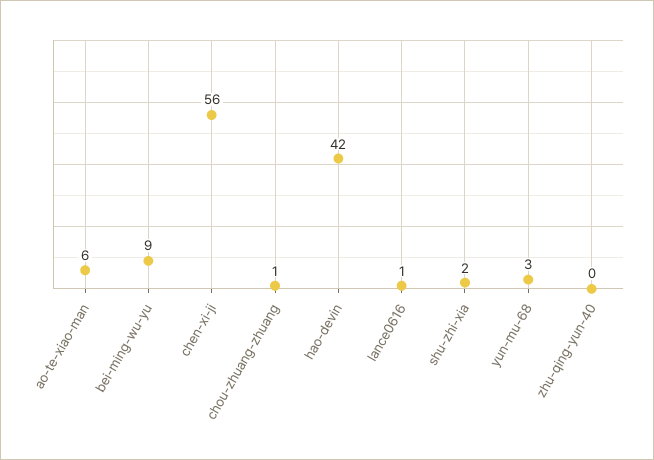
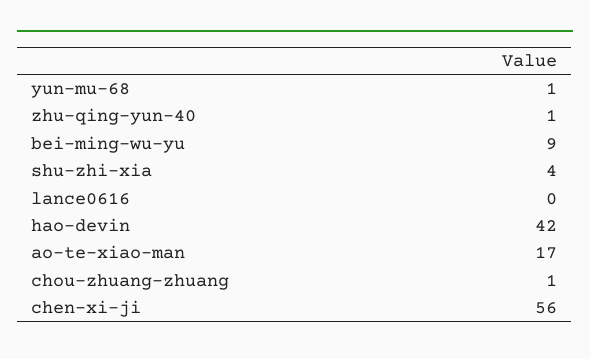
ao-te-xiao-man: 6 -> 17
lance0616: 1 -> 0
shu-zhi-xia: 2 -> 4
yun-mu-68: 3 -> 1
zhu-qing-yun-40: 0 -> 1

